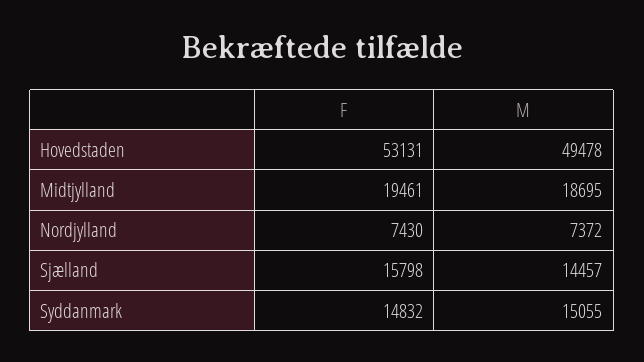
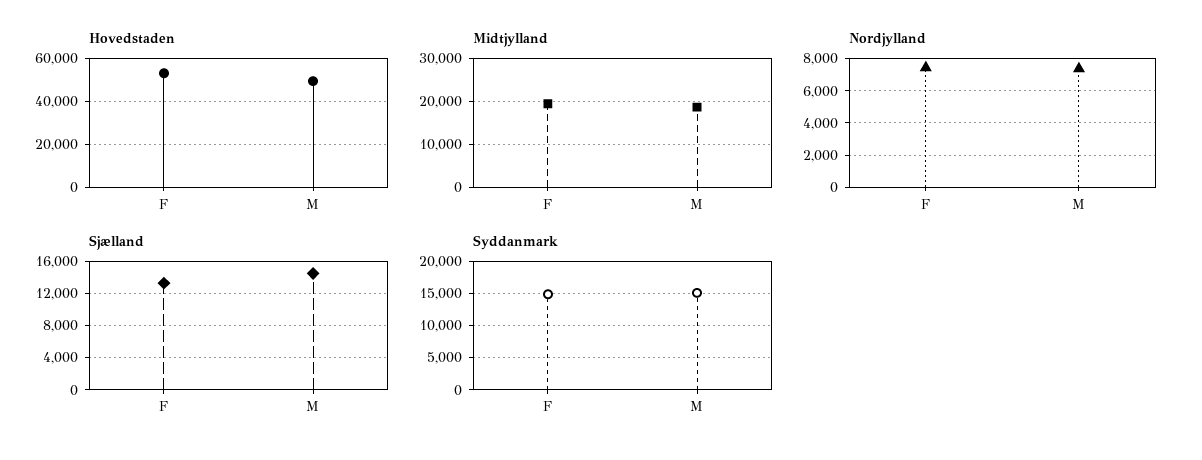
Sjælland, F: 15798 -> 13000

